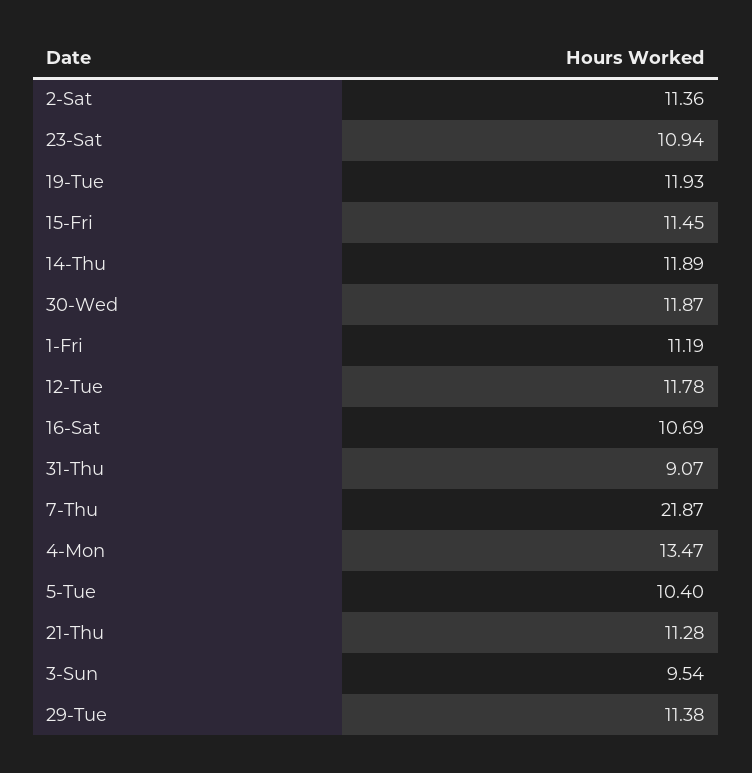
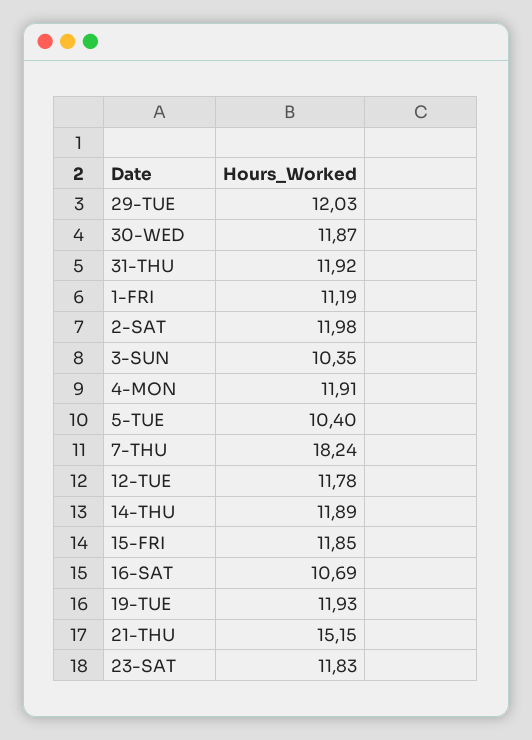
2-Sat: 11.36 -> 11.98
23-Sat: 10.94 -> 11.83
15-Fri: 11.45 -> 11.85
31-Thu: 9.07 -> 11.92
7-Thu: 21.87 -> 18.24
4-Mon: 13.47 -> 11.91
21-Thu: 11.28 -> 15.15
3-Sun: 9.54 -> 10.35
29-Tue: 11.38 -> 12.03

